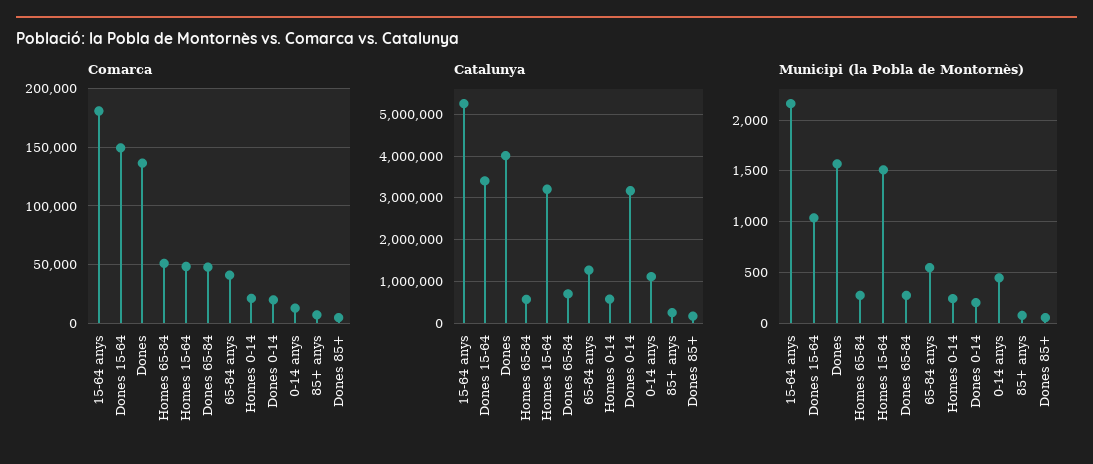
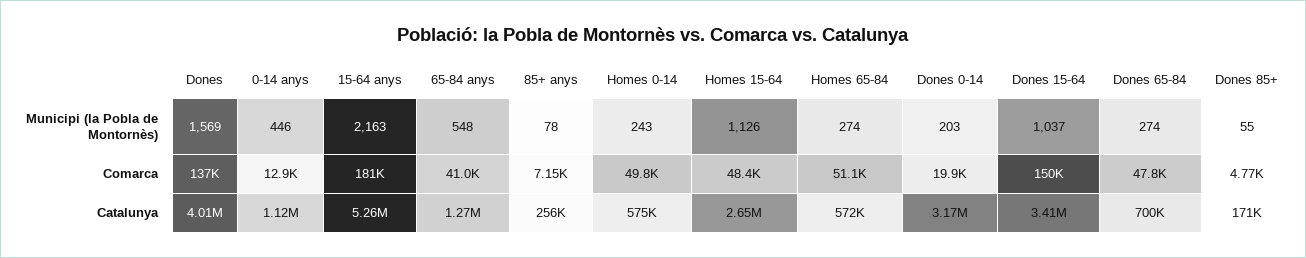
Comarca, Homes 0-14: 20000 -> 49800
Catalunya, Homes 15-64: 3200000 -> 2650000
Municipi (la Pobla de Montornès), Homes 15-64: 1500 -> 1126

